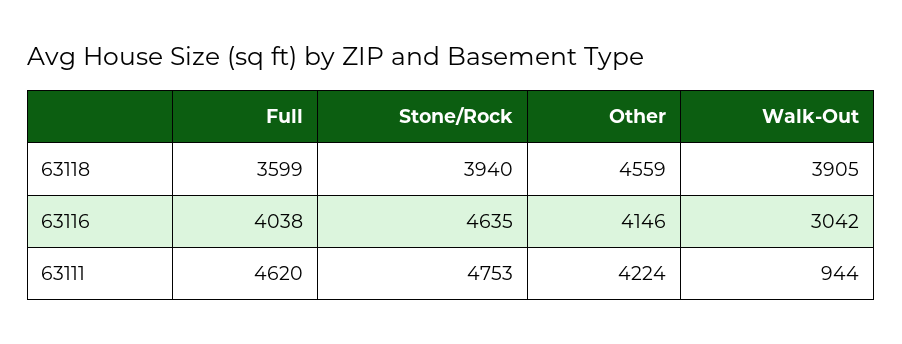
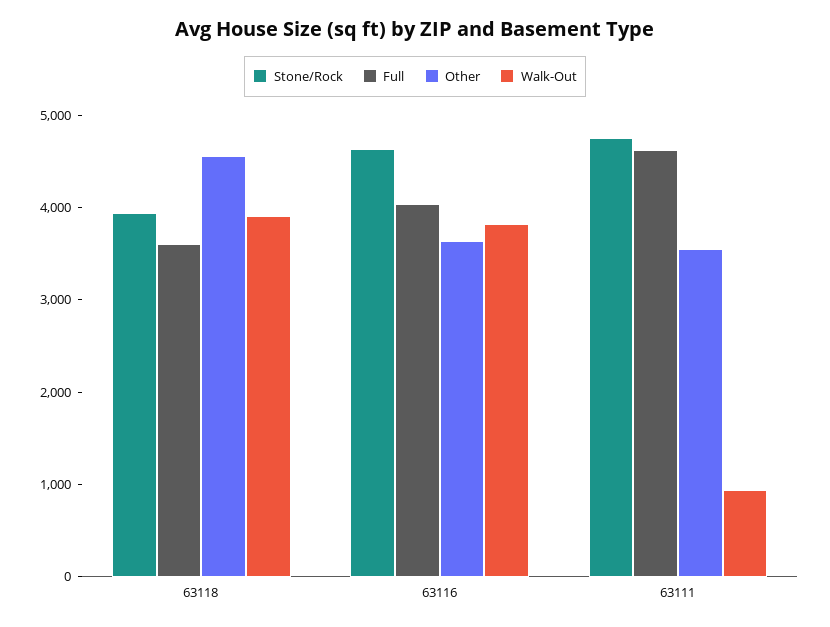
Other, 63116: 4146 -> 3600
Walk-Out, 63116: 3042 -> 3800
Other, 63111: 4224 -> 3600

